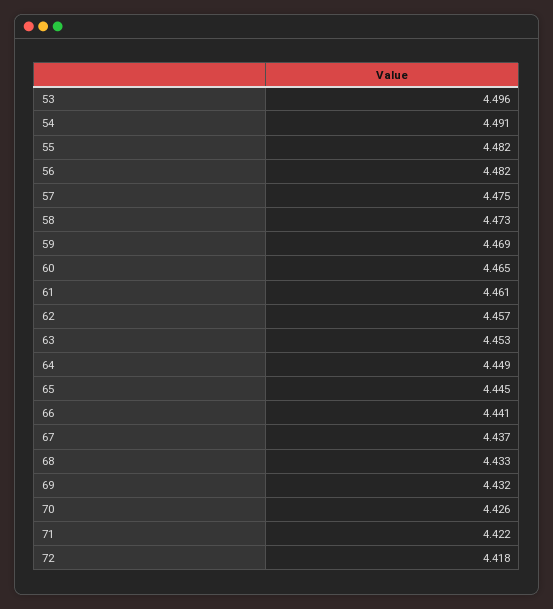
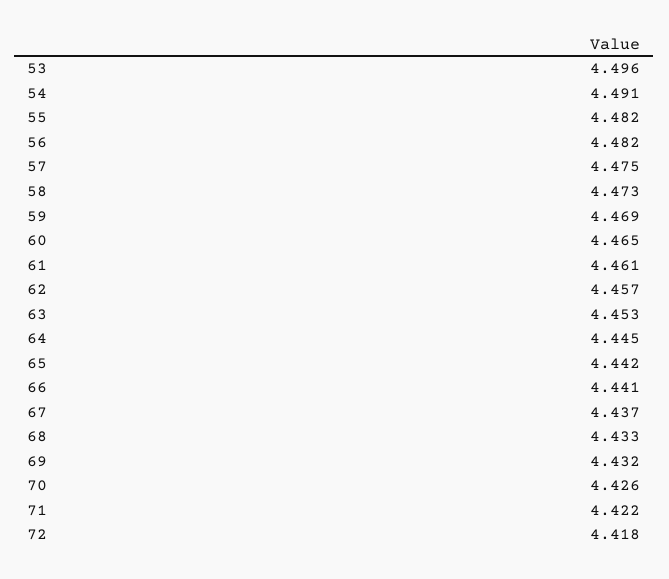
64: 4.449 -> 4.445
65: 4.445 -> 4.442

